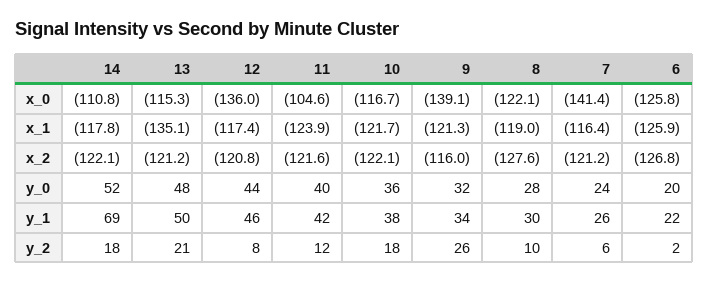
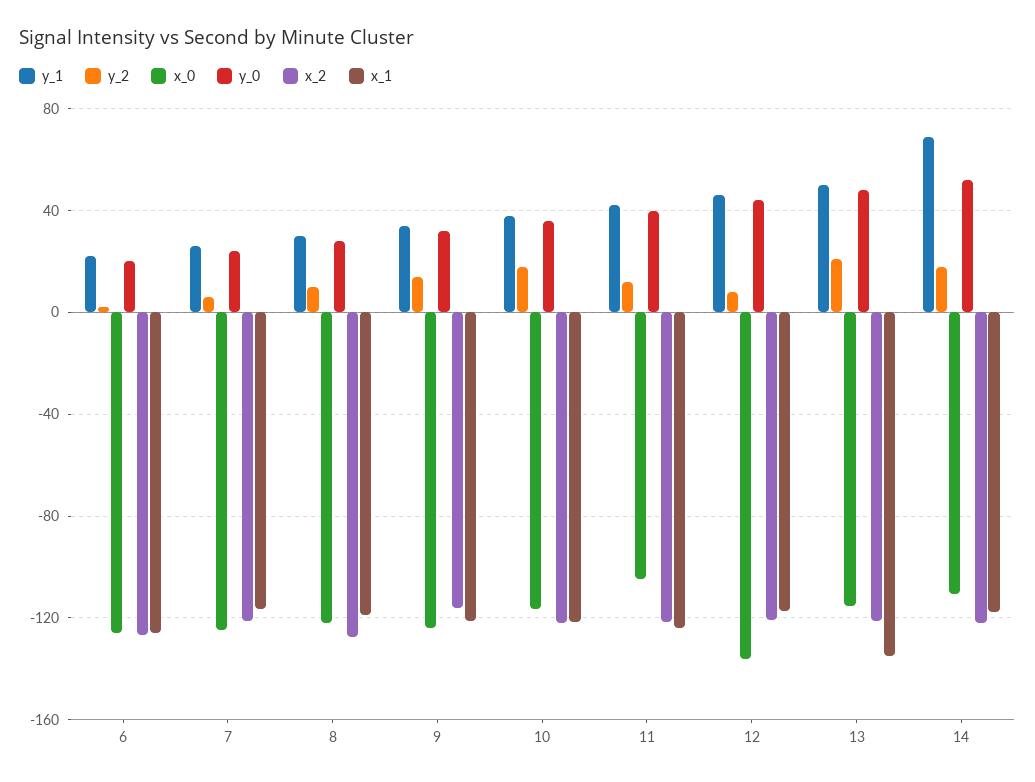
x_0, 9: -139.1 -> -125
x_0, 7: -141.4 -> -125
y_2, 9: 26 -> 15

